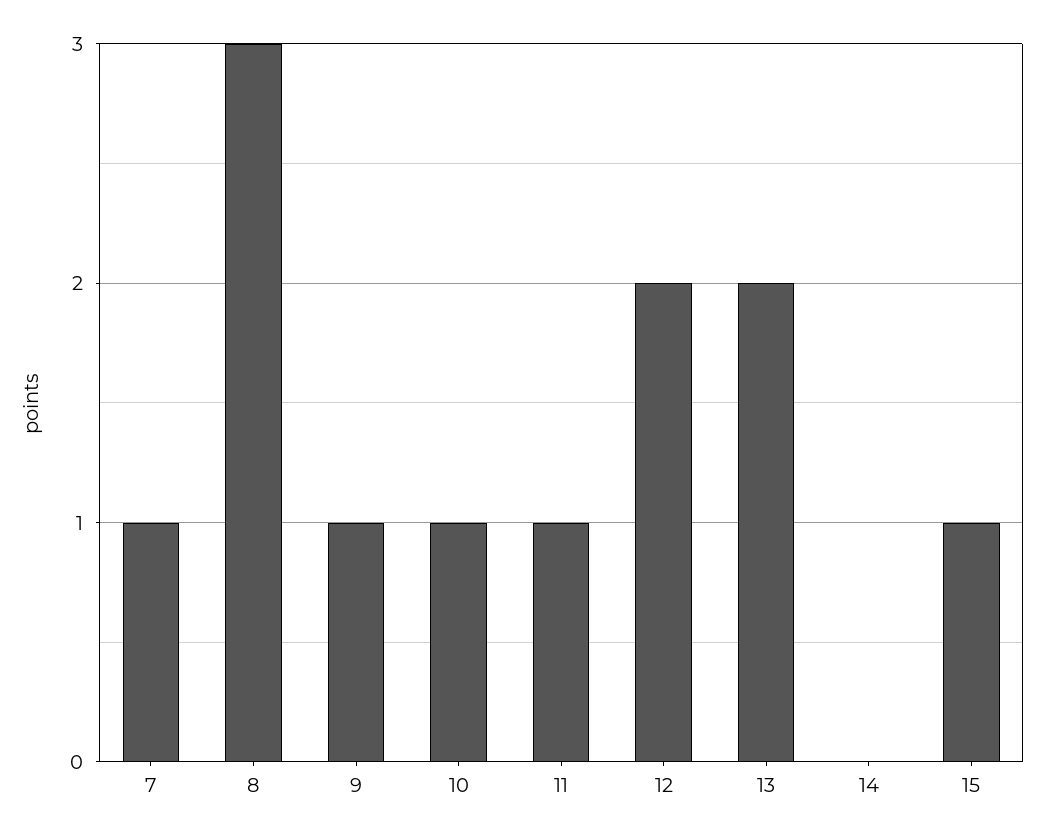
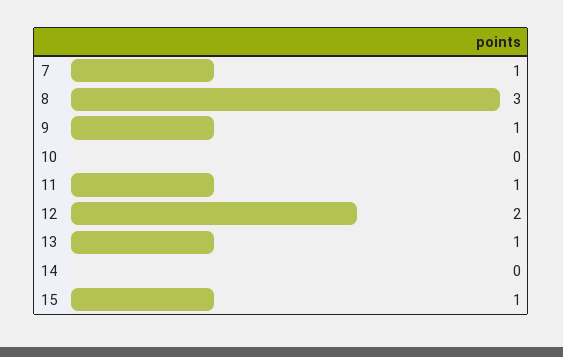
10: 1 -> 0
13: 2 -> 1

